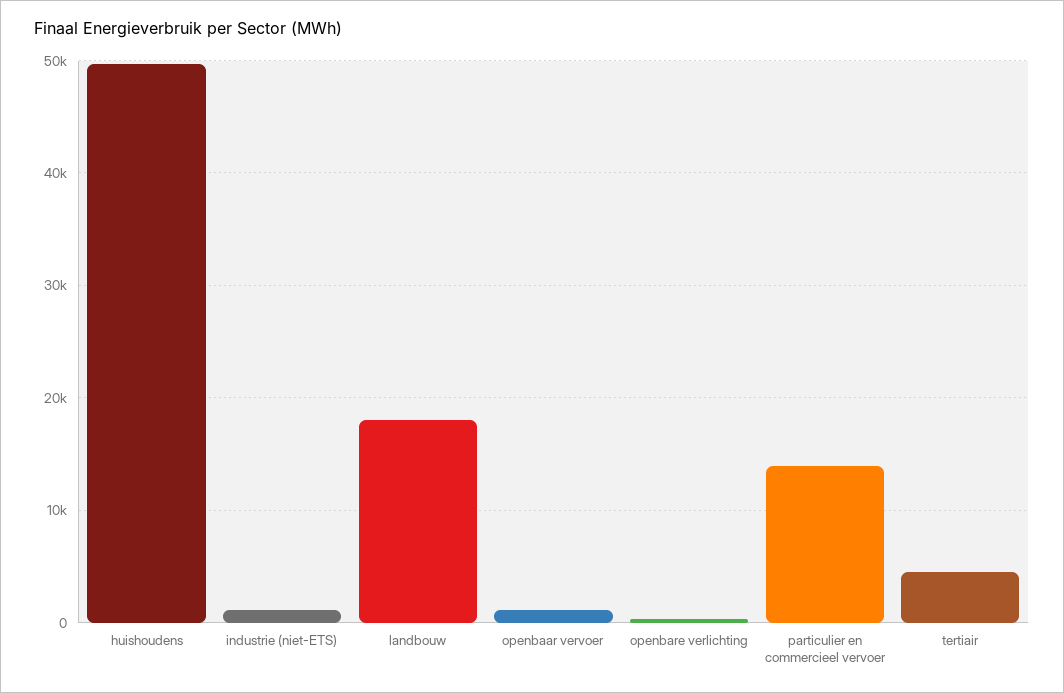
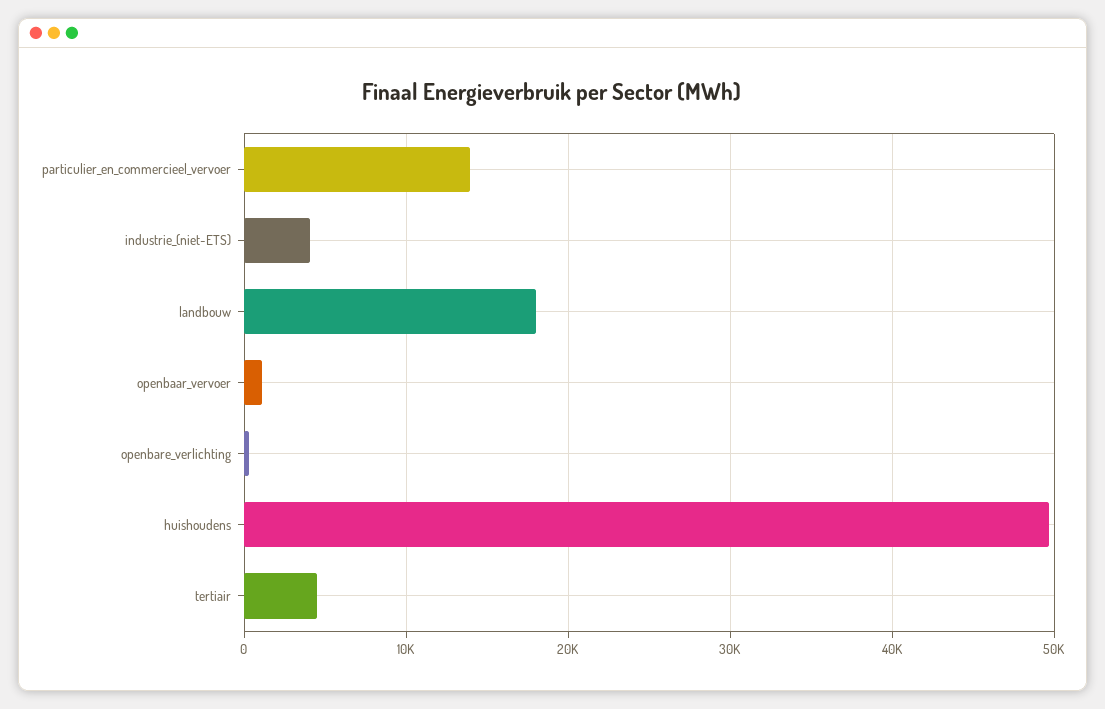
industrie (niet-ETS): 1000 -> 4000

